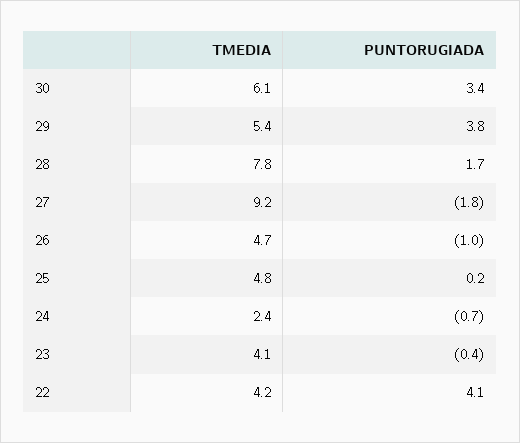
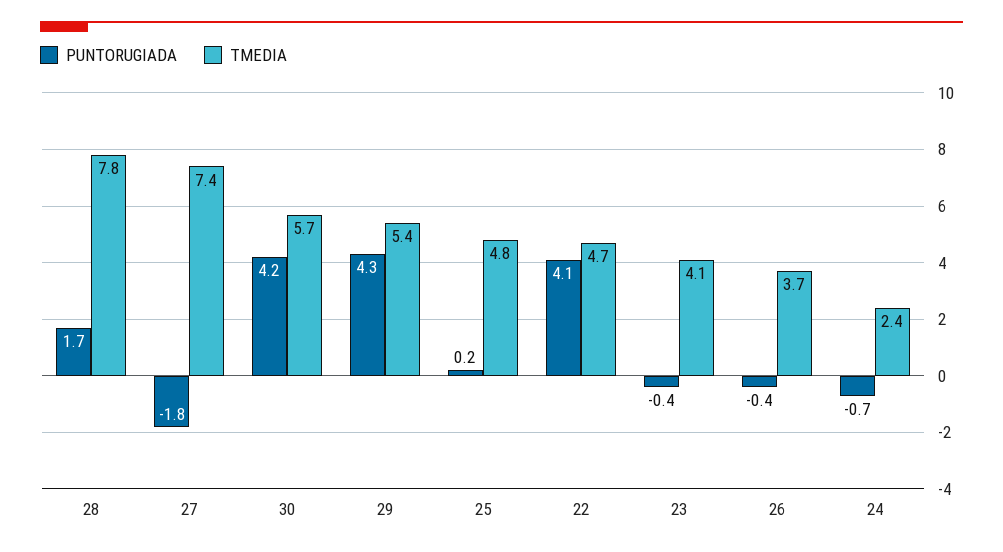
TMEDIA, 30: 6.1 -> 5.7
PUNTORUGIADA, 30: 3.4 -> 4.2
PUNTORUGIADA, 29: 3.8 -> 4.3
TMEDIA, 27: 9.2 -> 7.4
TMEDIA, 26: 4.7 -> 3.7
PUNTORUGIADA, 26: -1 -> -0.4
TMEDIA, 22: 4.2 -> 4.7

